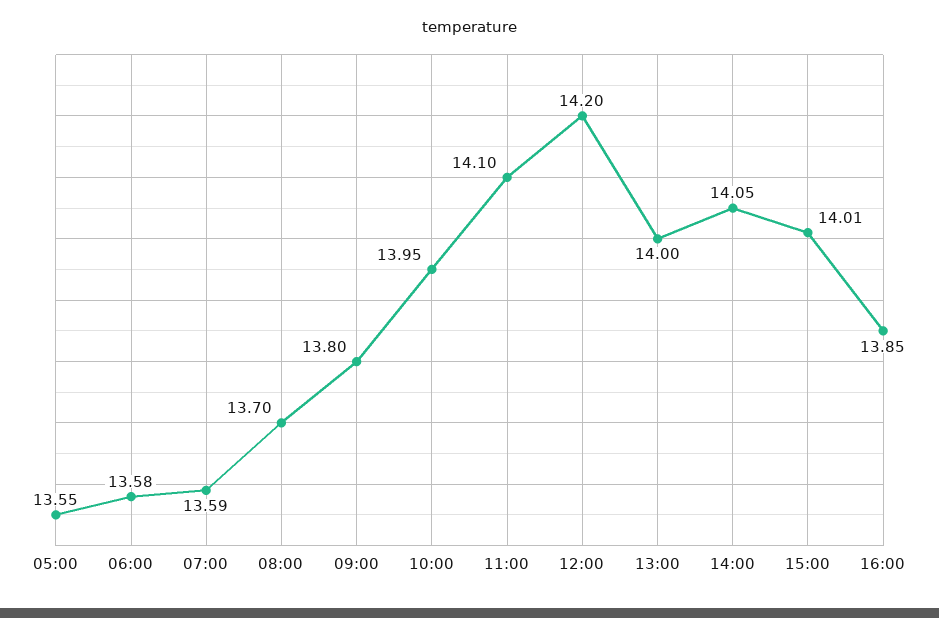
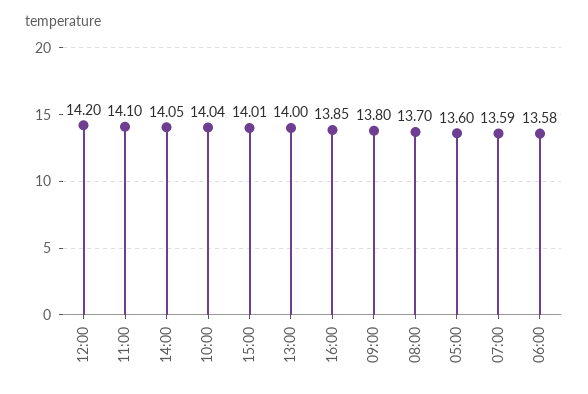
05:00: 13.55 -> 13.6
10:00: 13.95 -> 14.04

